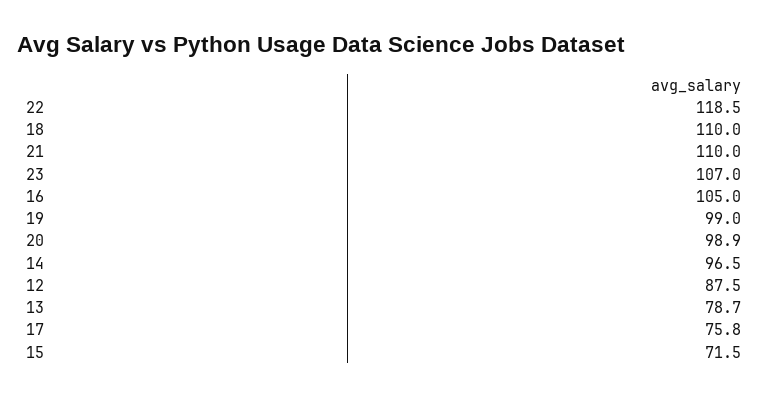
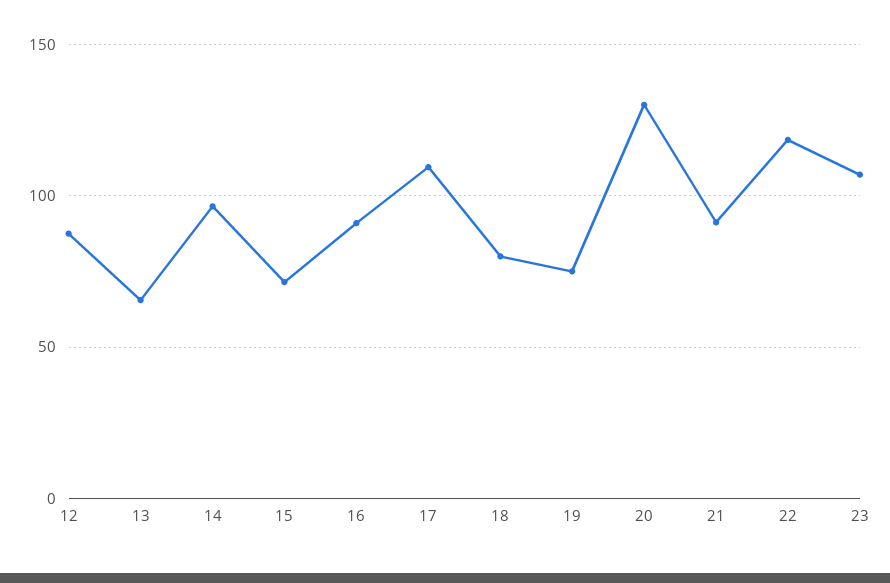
18: 110 -> 80
21: 110 -> 90
16: 105 -> 90
19: 99 -> 75
20: 98.9 -> 130
13: 78.7 -> 65
17: 75.8 -> 110

